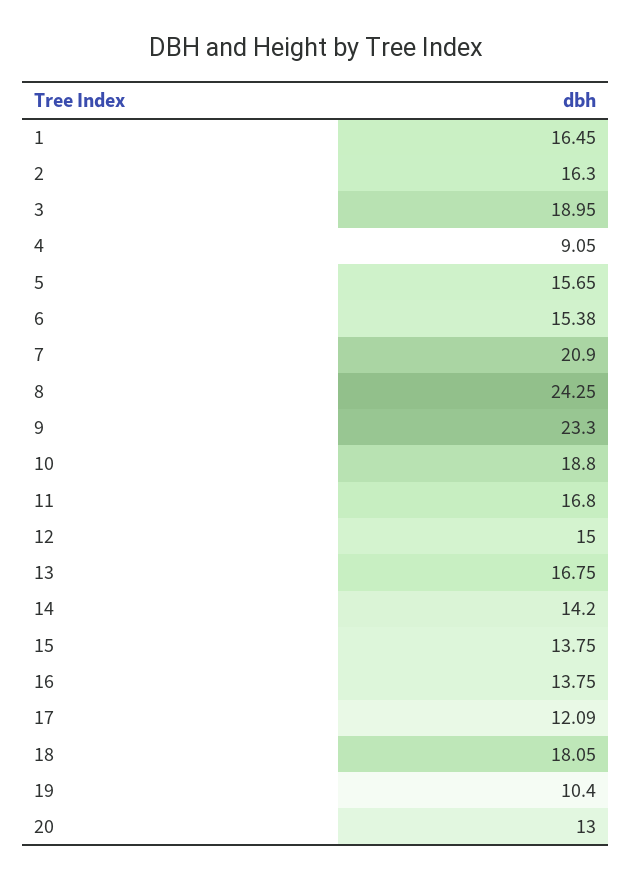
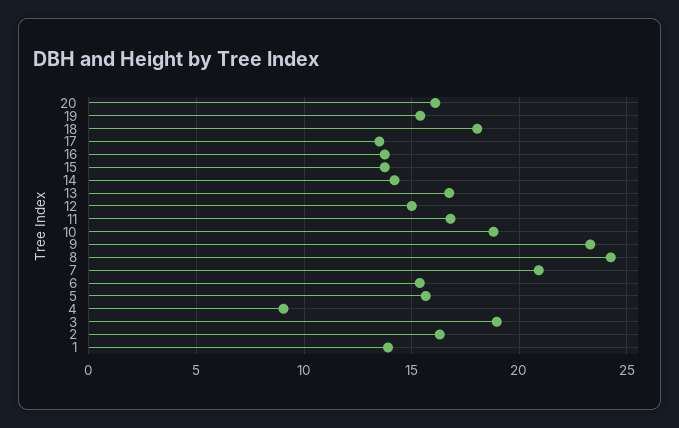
1: 16.45 -> 14
17: 12.09 -> 13.5
19: 10.4 -> 15.5
20: 13 -> 16

